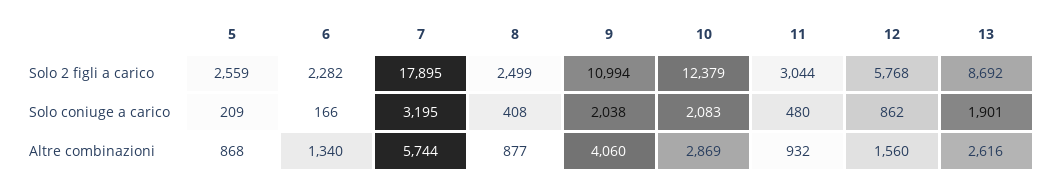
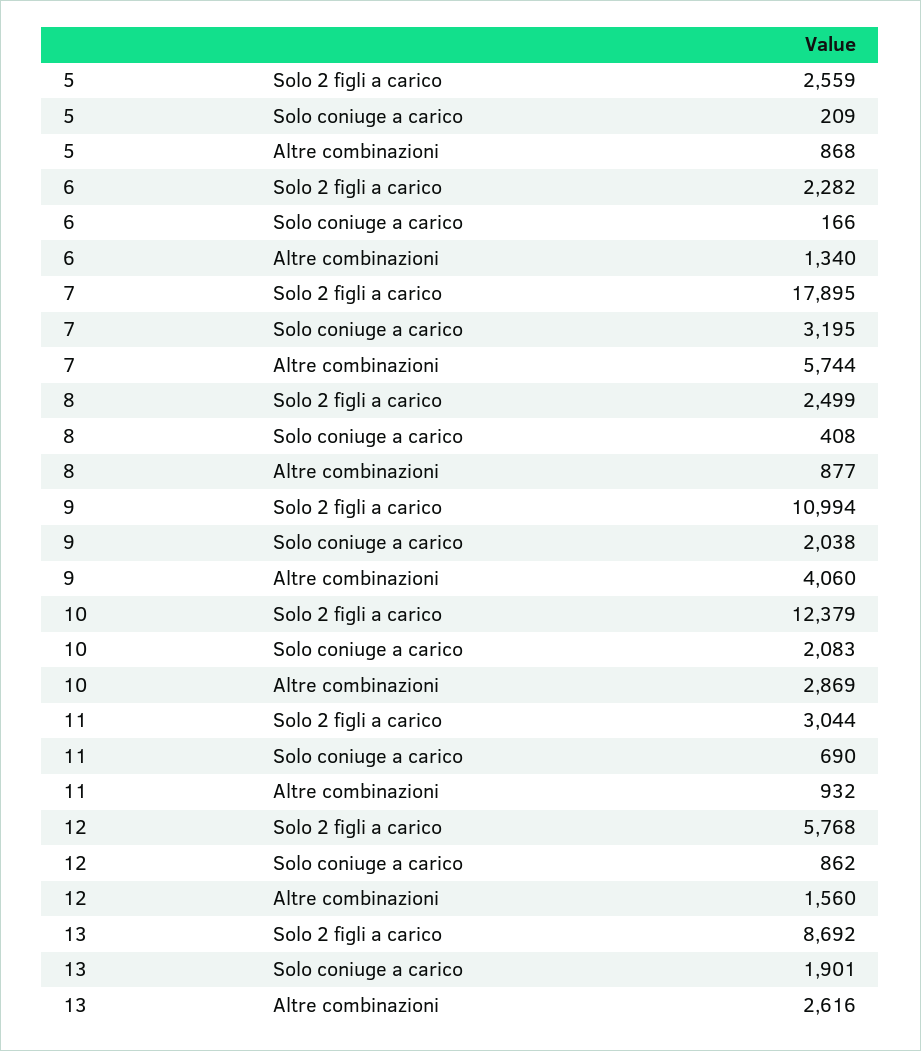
11, Solo coniuge a carico: 480 -> 690

